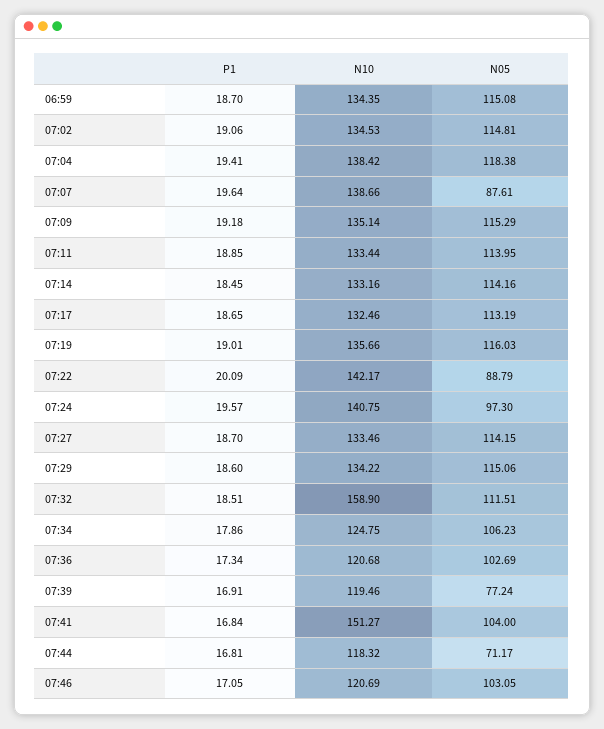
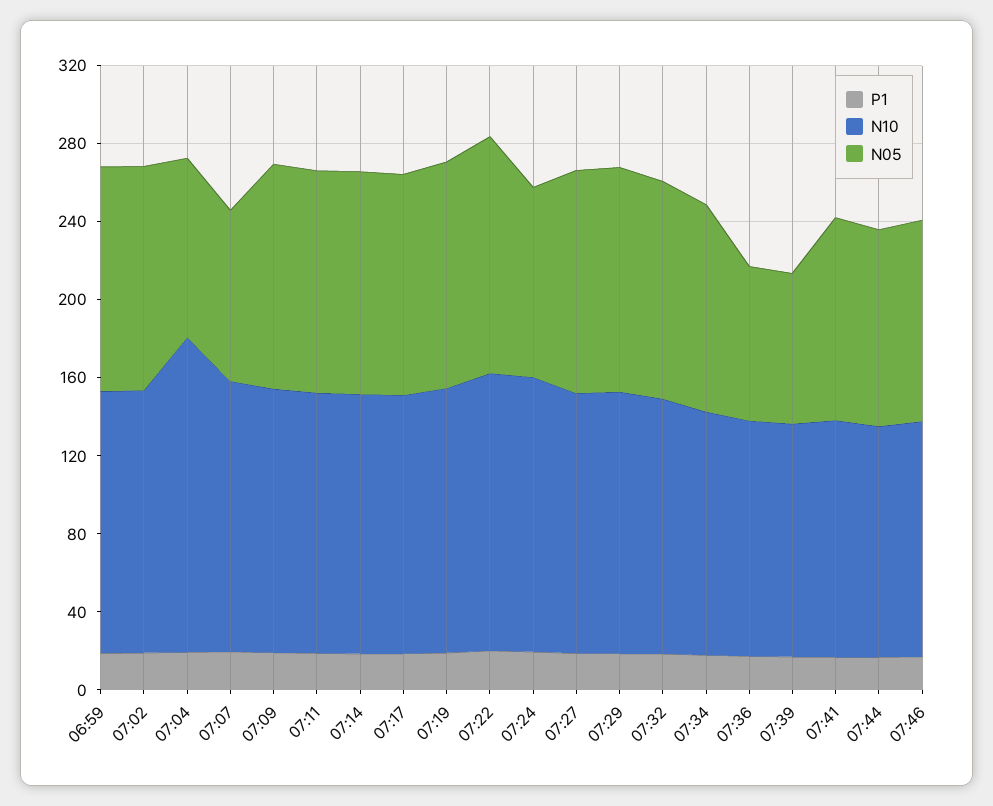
N10, 07:04: 138.42 -> 160
N05, 07:04: 118.38 -> 90
N05, 07:22: 88.79 -> 120
N10, 07:32: 158.9 -> 130
N05, 07:36: 102.69 -> 80
N10, 07:41: 151.27 -> 120
N05, 07:44: 71.17 -> 100

